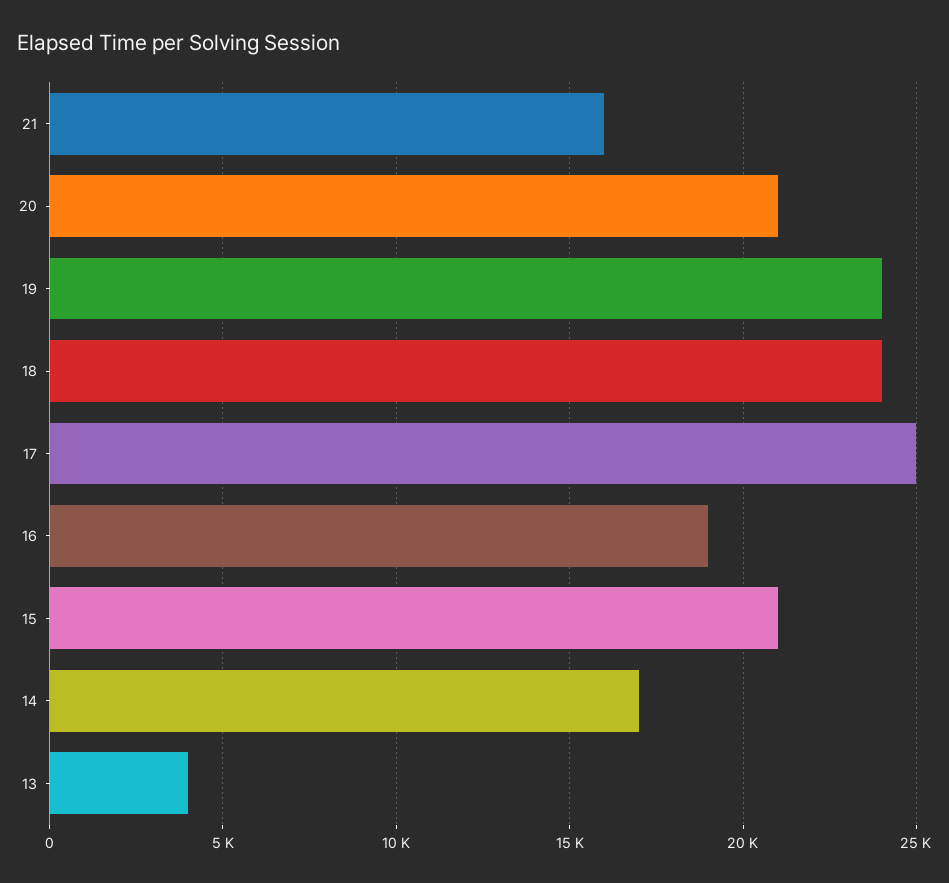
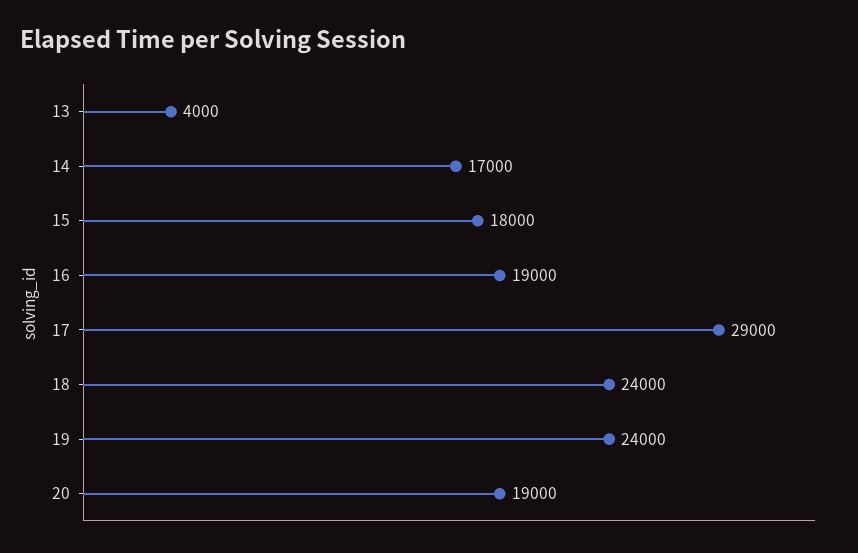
21: 16000 -> none
20: 21000 -> 19000
17: 25000 -> 29000
15: 21000 -> 18000

